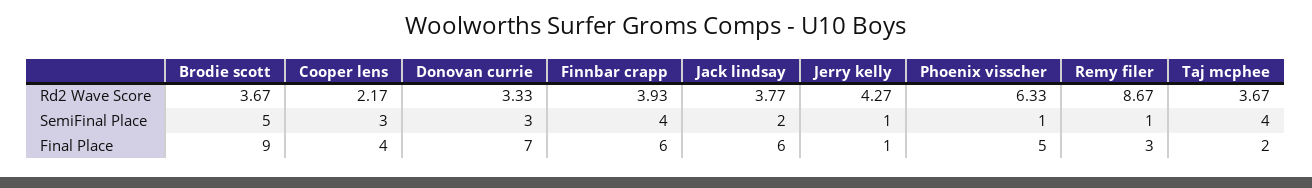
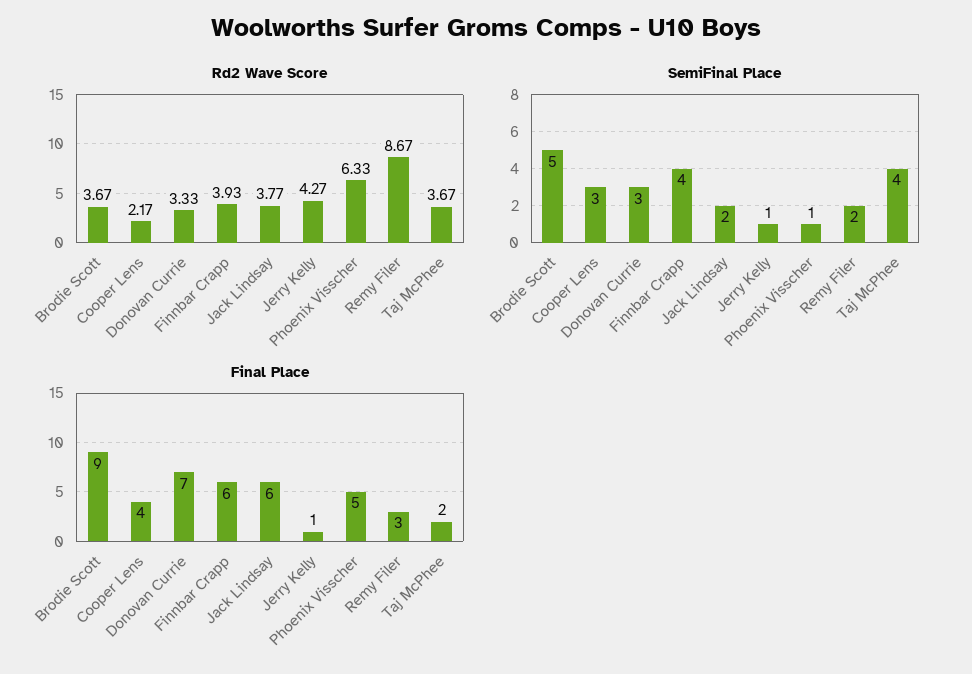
SemiFinal Place, Remy filer: 1 -> 2

